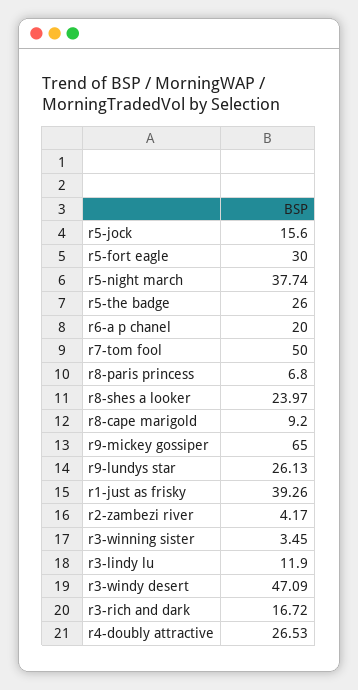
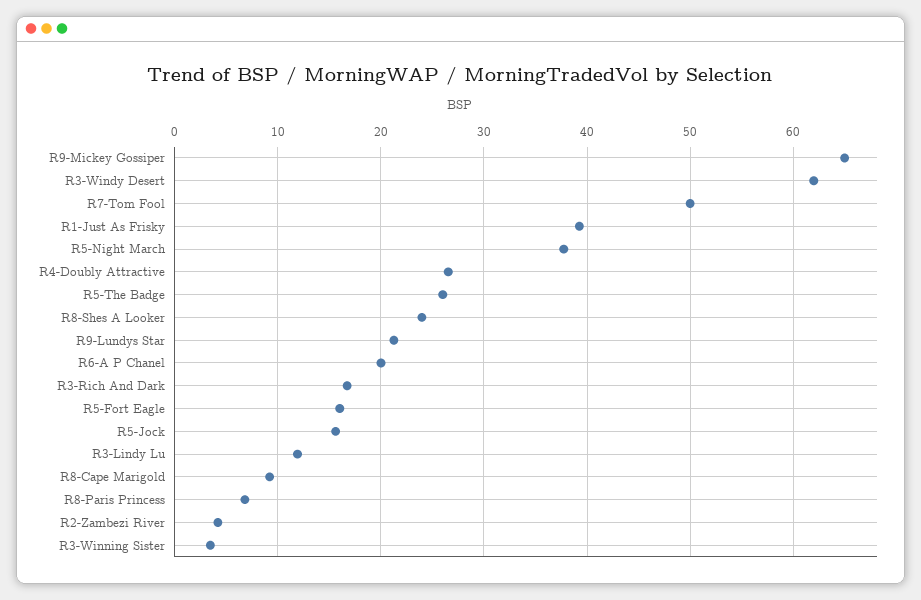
r5-fort eagle: 30 -> 16
r9-lundys star: 26.13 -> 21
r3-windy desert: 47.09 -> 62

